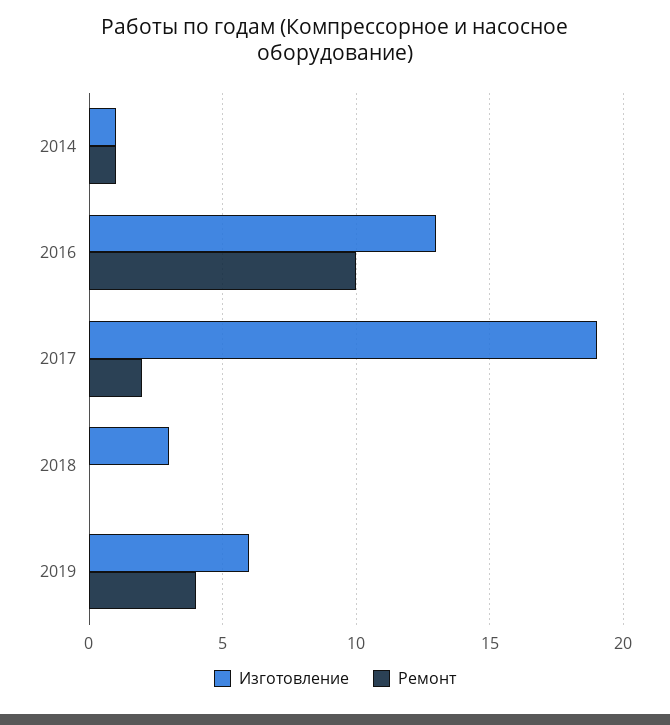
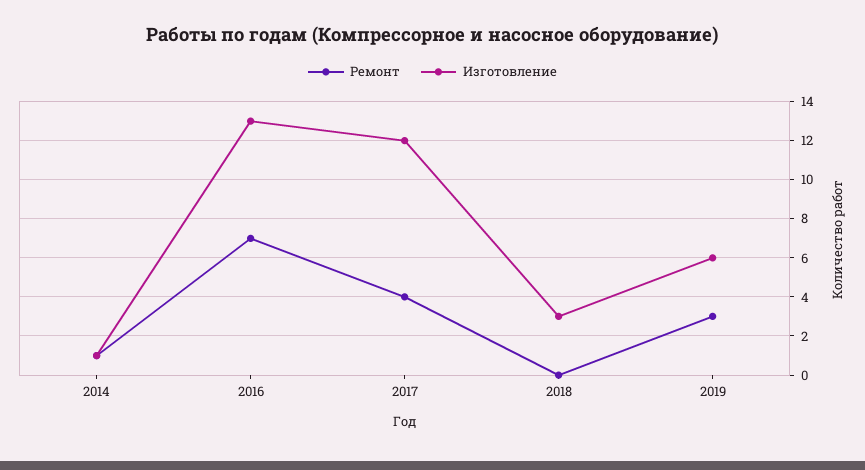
Ремонт, 2016: 10 -> 7
Изготовление, 2017: 19 -> 12
Ремонт, 2017: 2 -> 4
Ремонт, 2019: 4 -> 3

